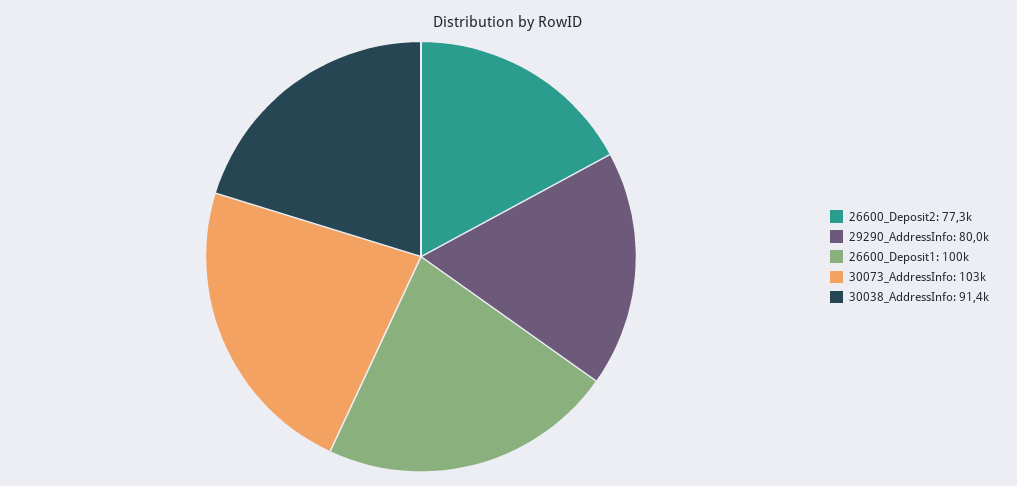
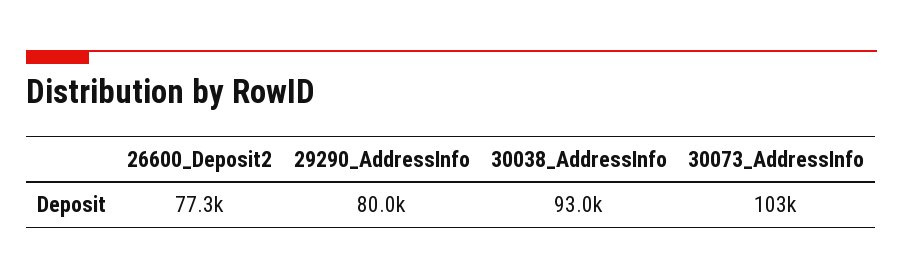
26600_Deposit1: 100000 -> none
30038_AddressInfo: 91400 -> 93000

